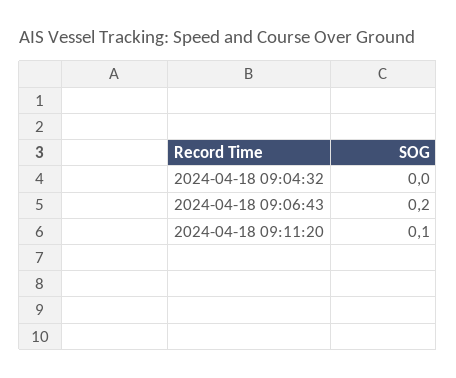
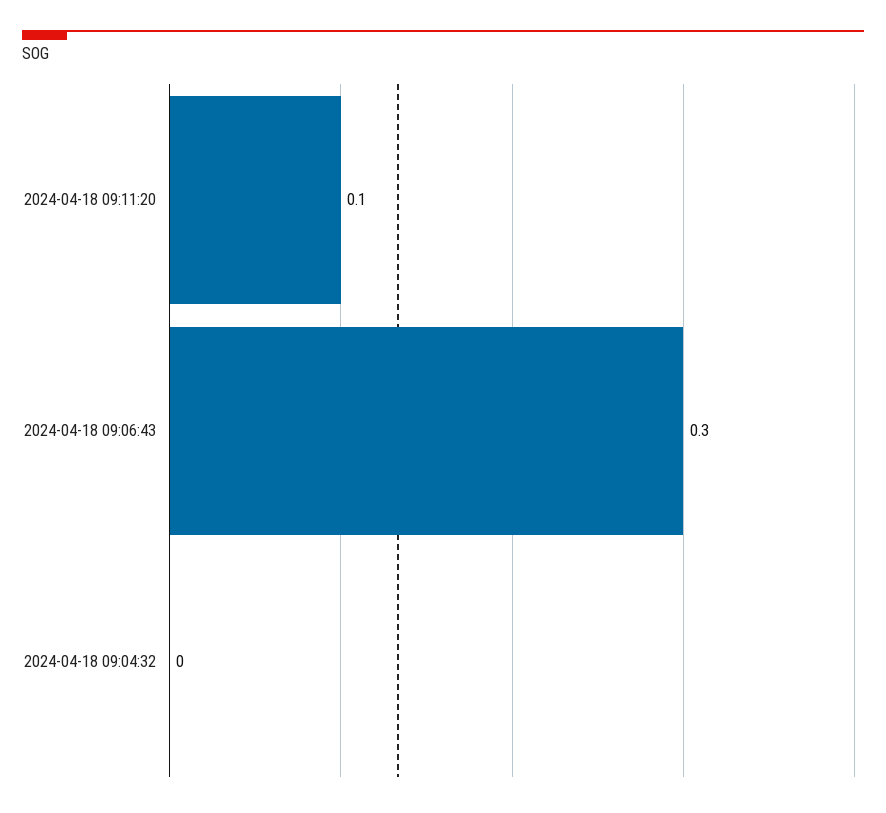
2024-04-18 09:06:43: 0.2 -> 0.3

